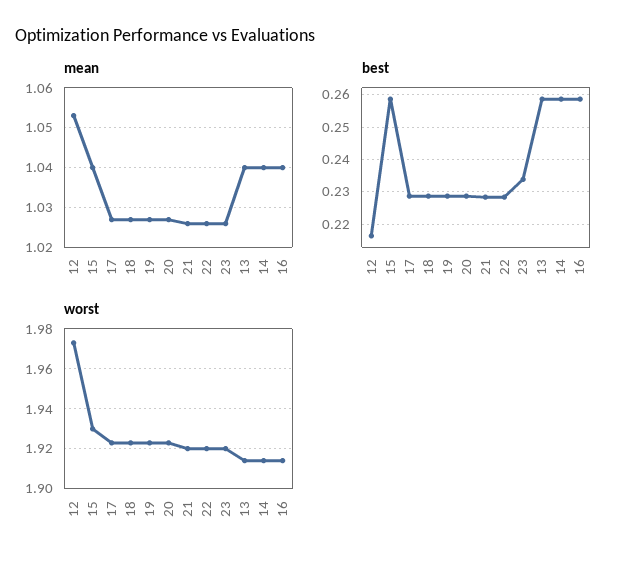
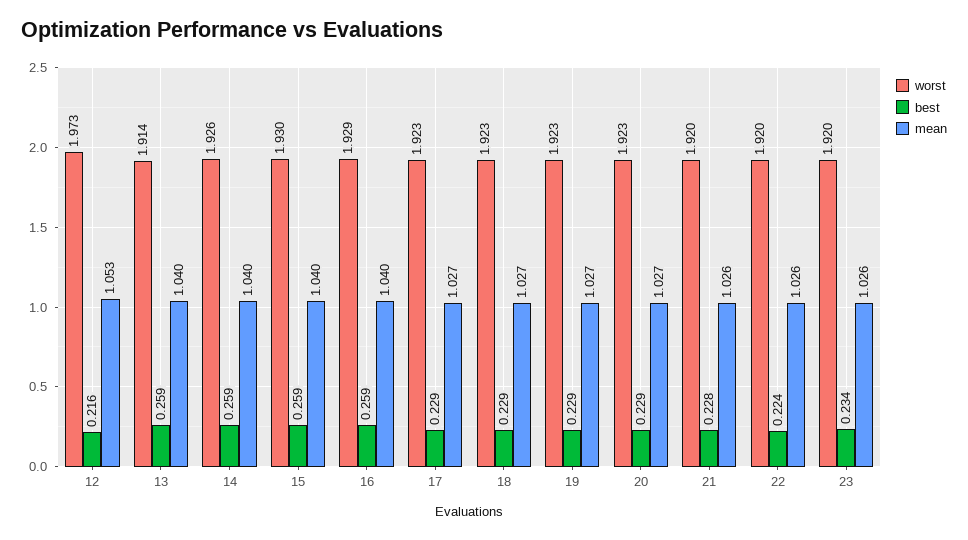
best, 22: 0.228 -> 0.224
worst, 14: 1.915 -> 1.926
worst, 16: 1.915 -> 1.929

